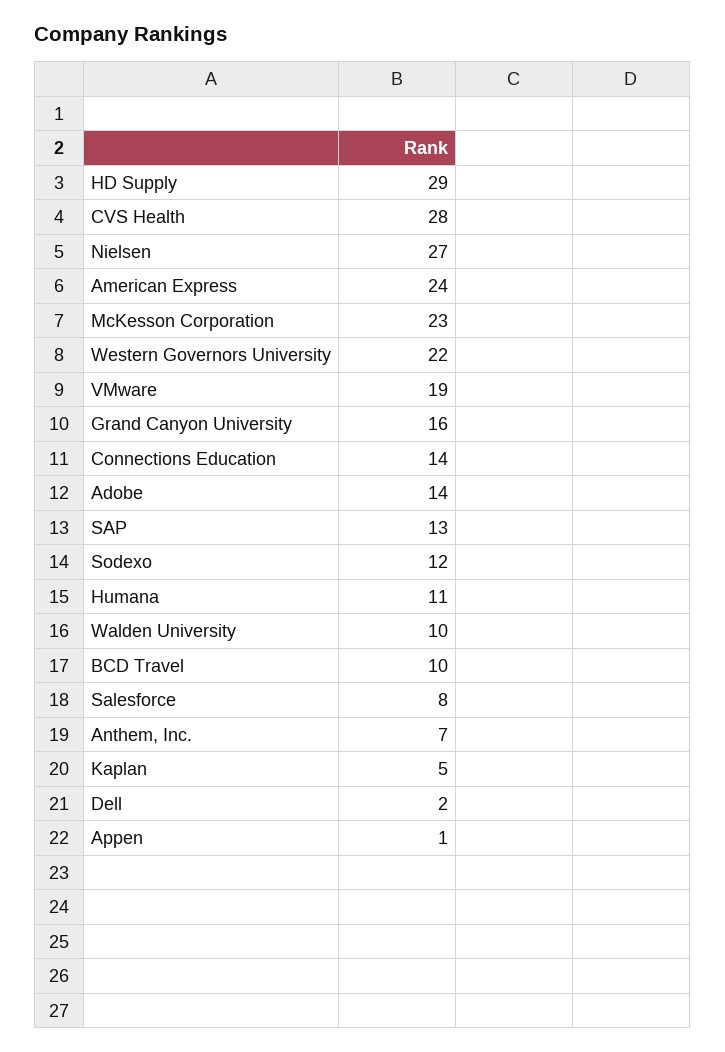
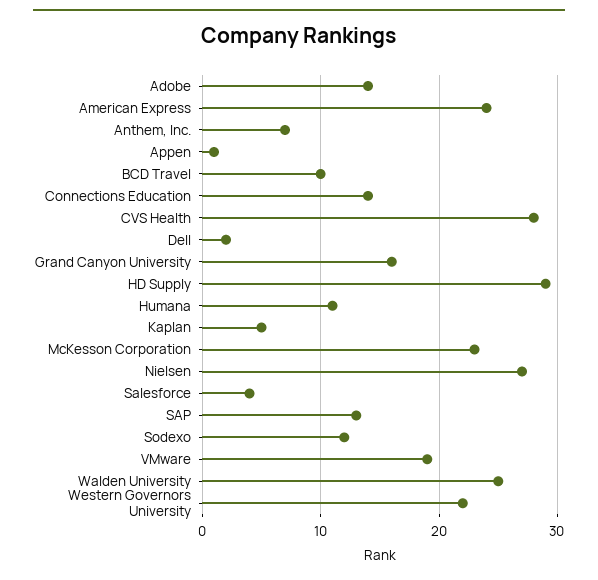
Walden University: 10 -> 25
Salesforce: 8 -> 4

